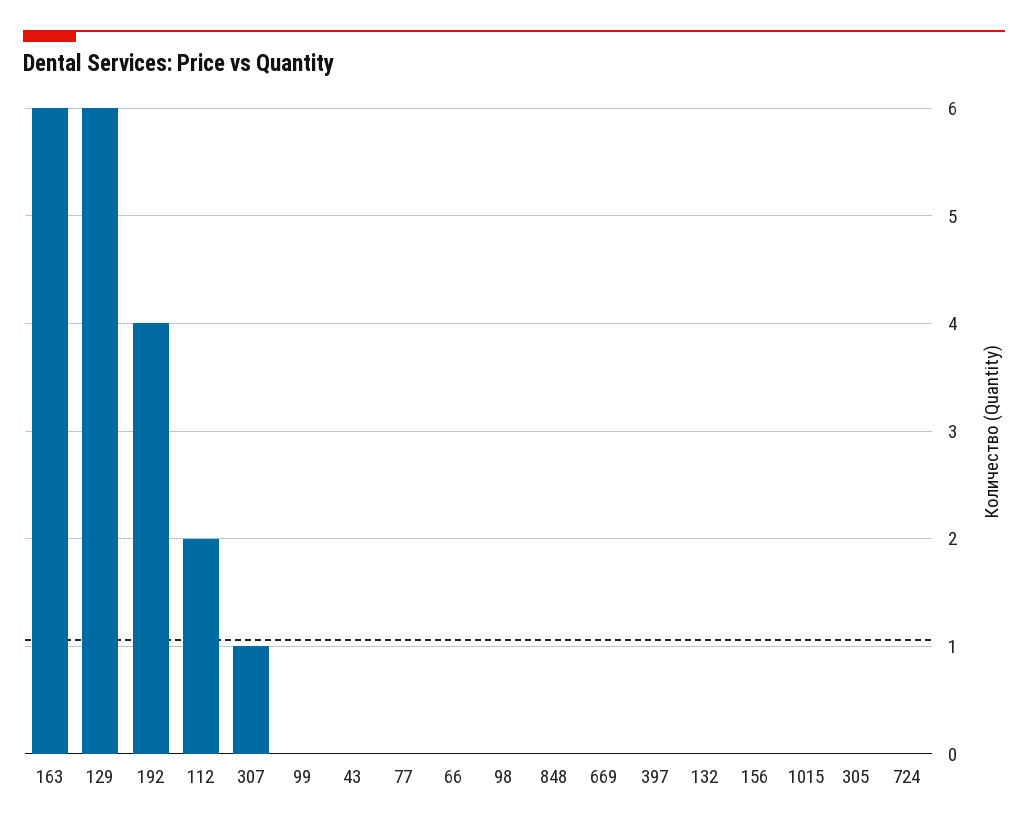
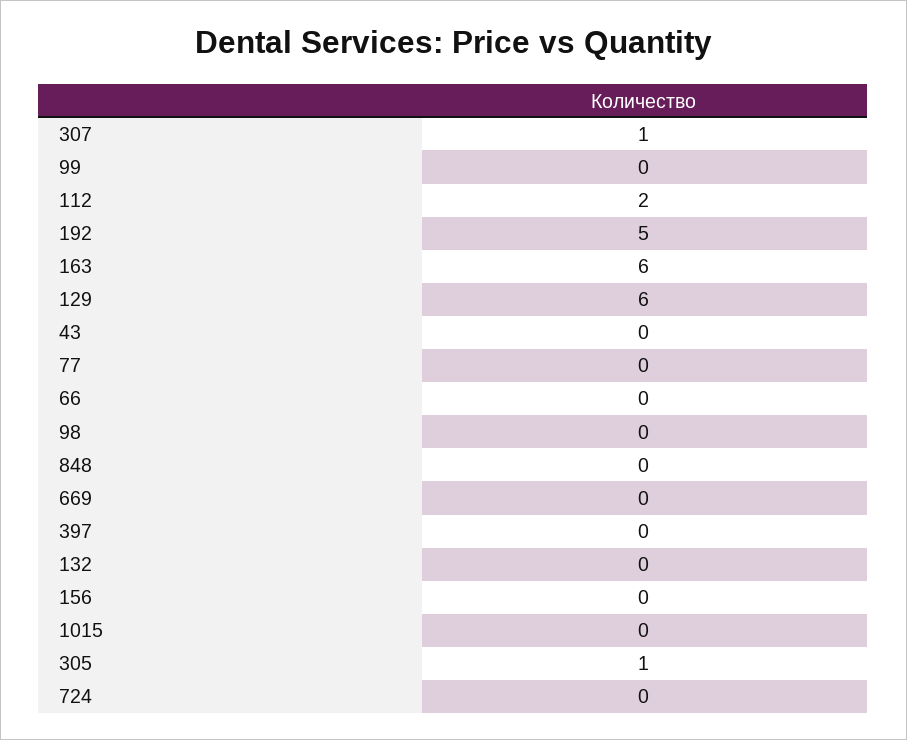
192: 4 -> 5
305: 0 -> 1

